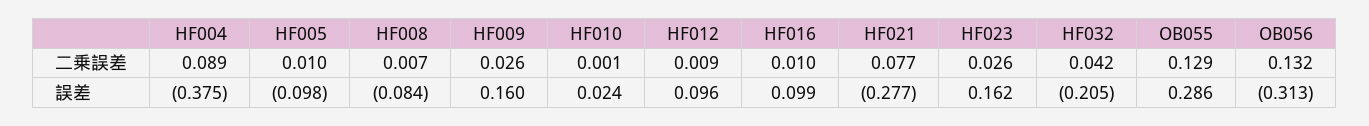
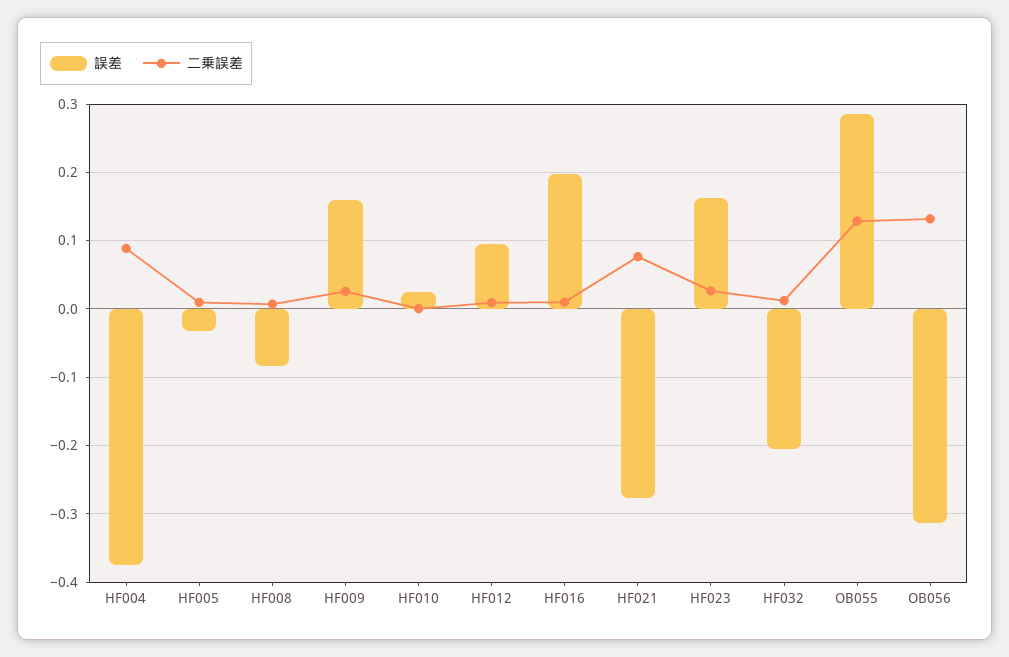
二乗誤差, HF032: 0.042 -> 0.01
誤差, HF005: -0.098 -> -0.03
誤差, HF016: 0.099 -> 0.2

